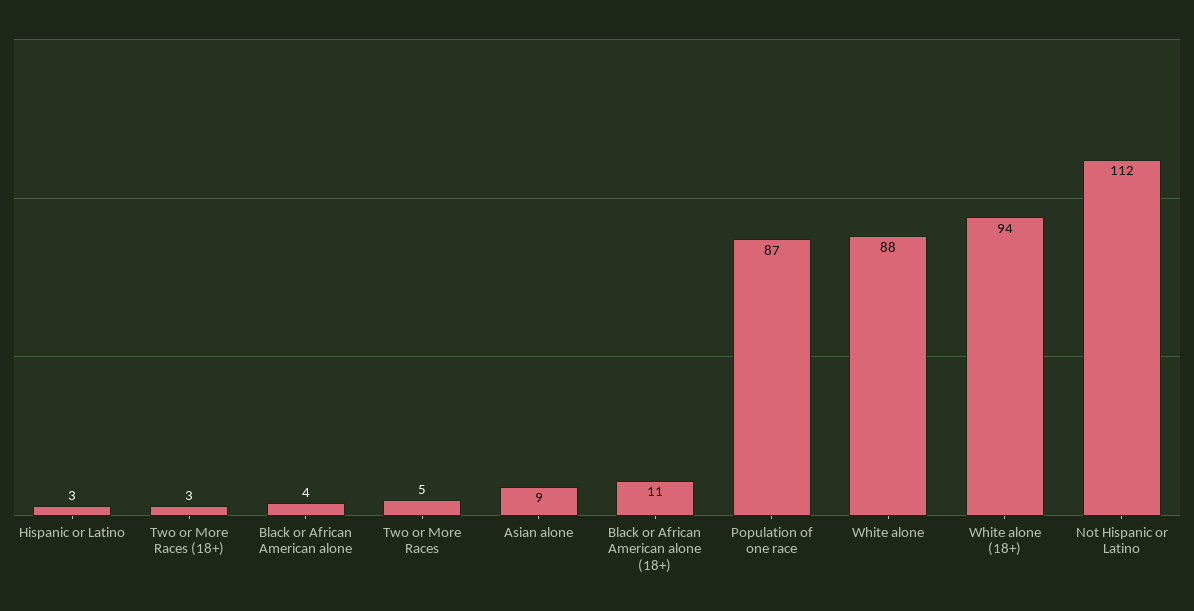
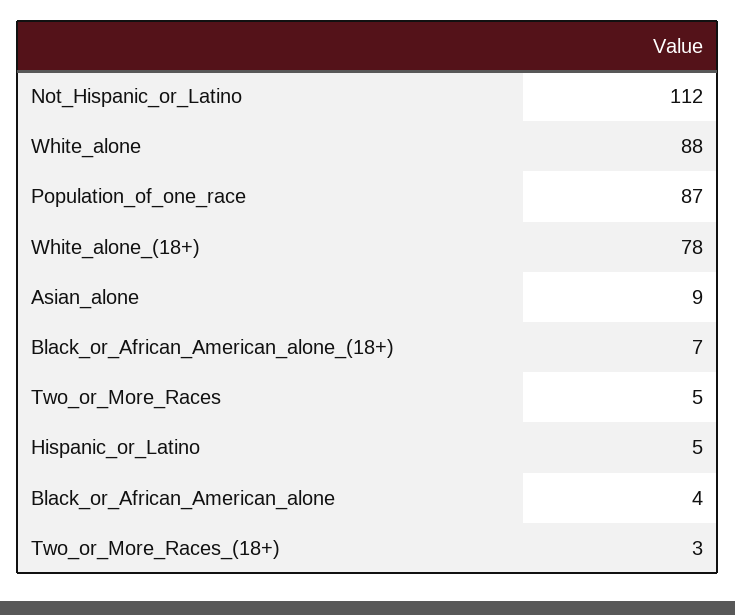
Hispanic or Latino: 3 -> 5
Black or African American alone (18+): 11 -> 7
White alone (18+): 94 -> 78

